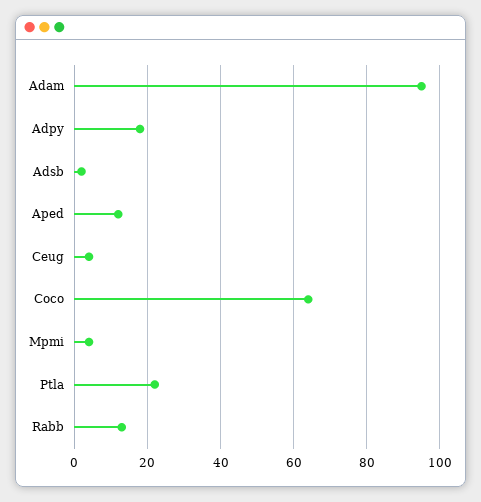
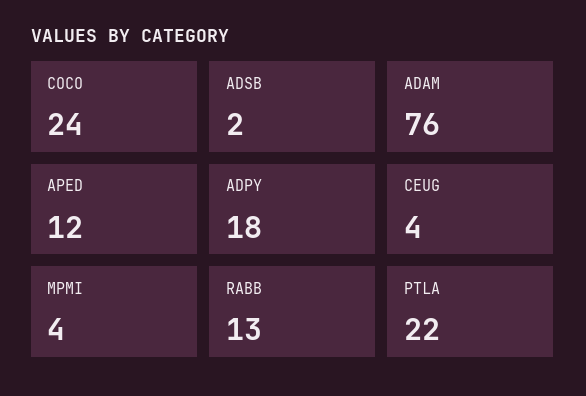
Adam: 95 -> 76
Coco: 65 -> 24

